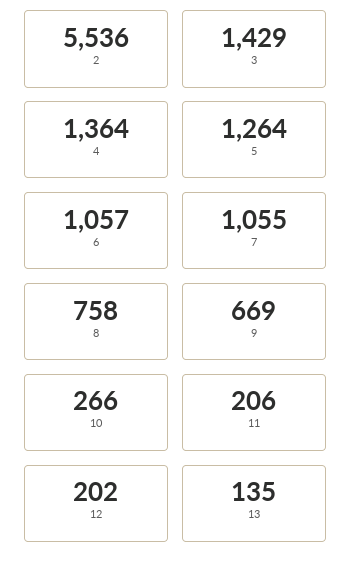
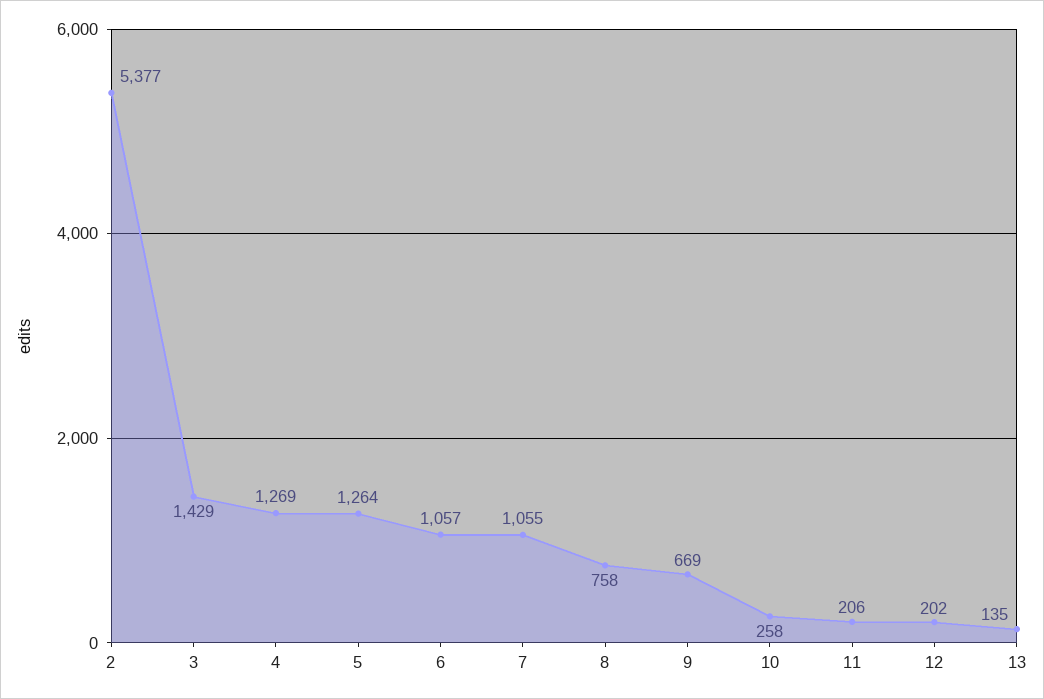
2: 5536 -> 5377
4: 1364 -> 1269
10: 266 -> 258

